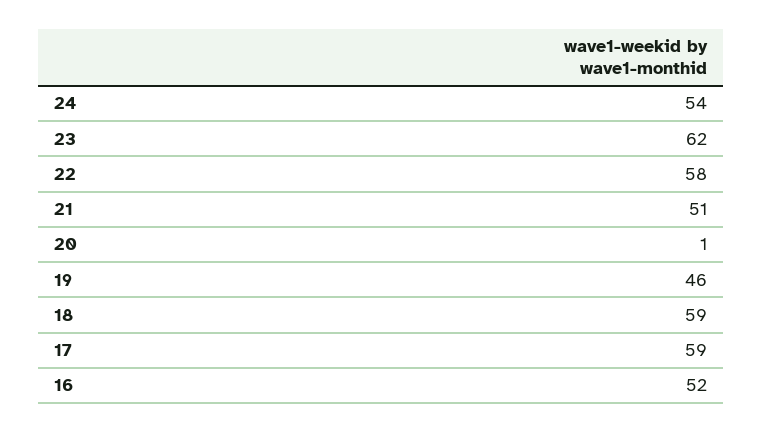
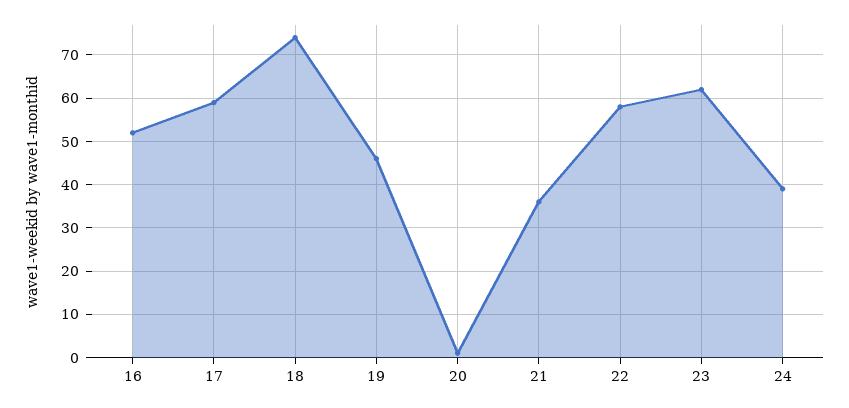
24: 54 -> 40
21: 51 -> 35
18: 59 -> 75

